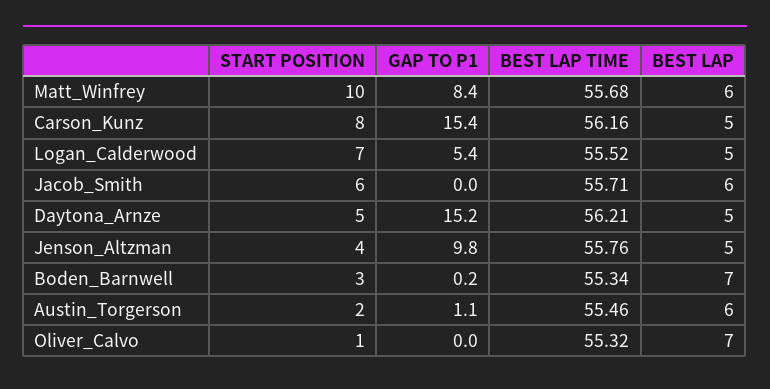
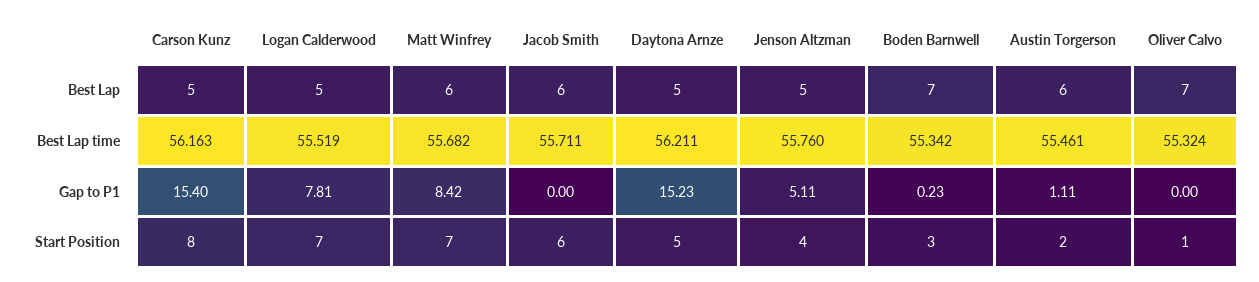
START POSITION, Matt_Winfrey: 10 -> 7
GAP TO P1, Logan_Calderwood: 5.4 -> 7.81
GAP TO P1, Jenson_Altzman: 9.8 -> 5.11

